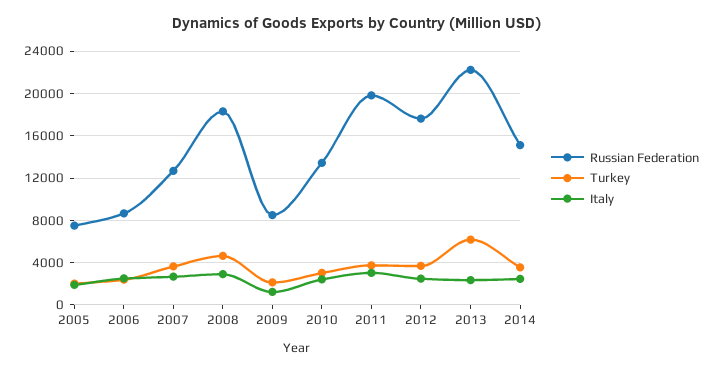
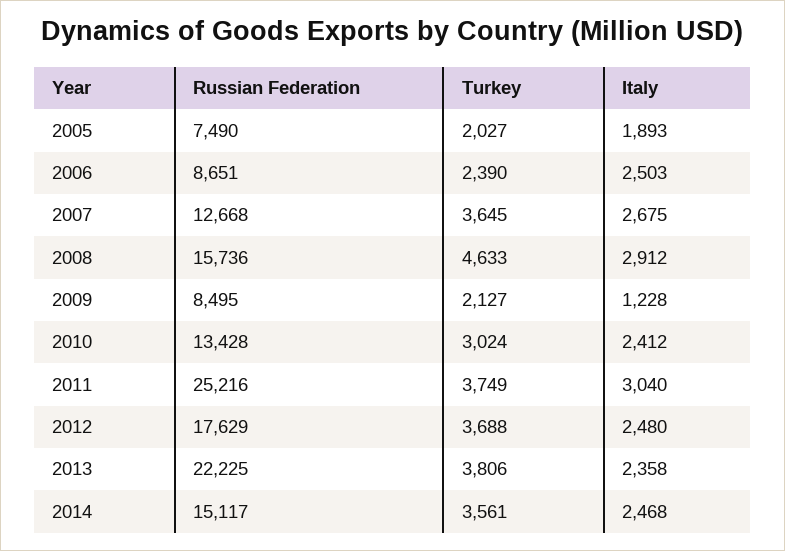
Russian Federation, 2008: 18000 -> 15736
Russian Federation, 2011: 20000 -> 25216
Turkey, 2013: 6000 -> 3806

